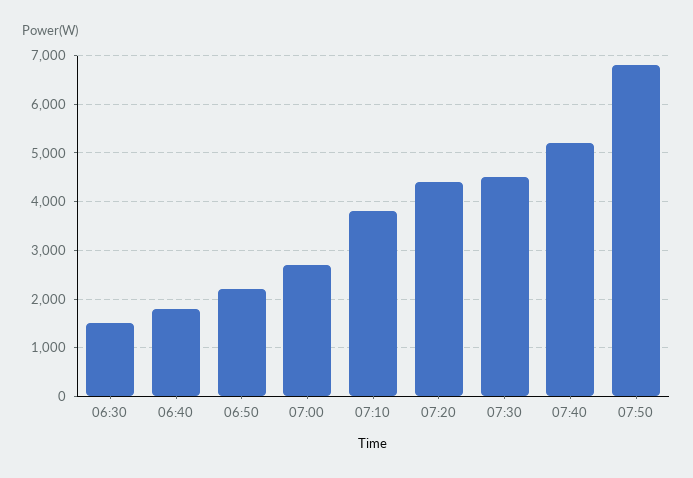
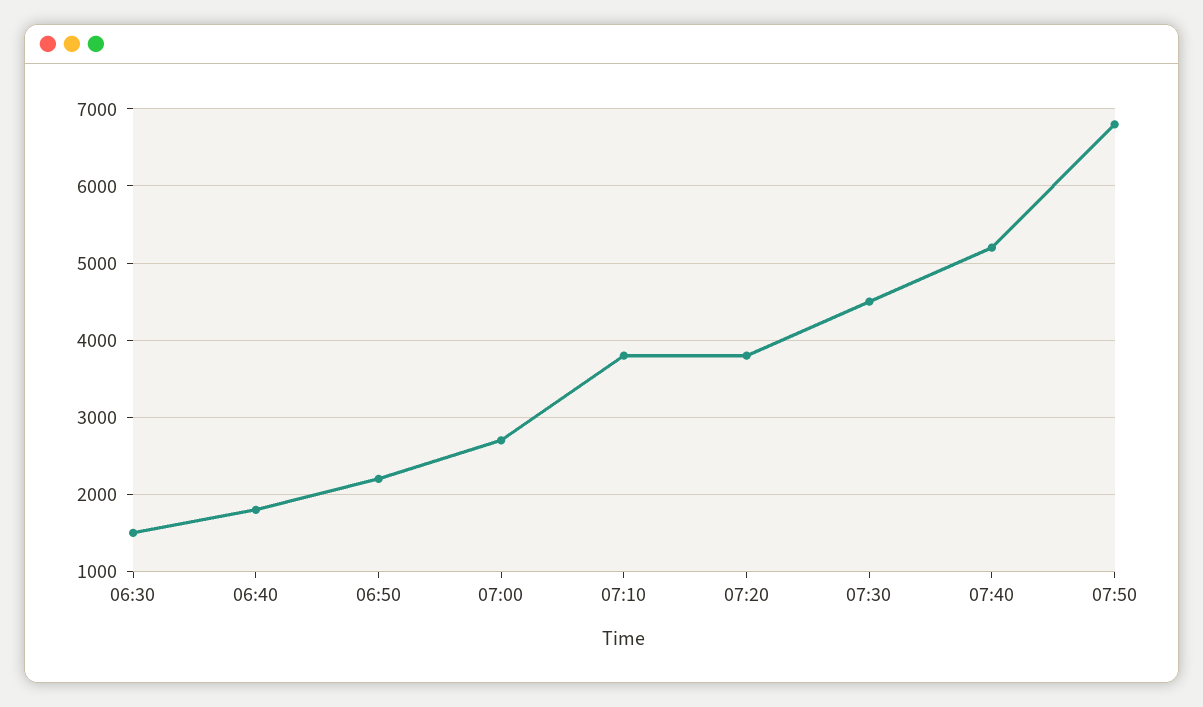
07:20: 4400 -> 3800

